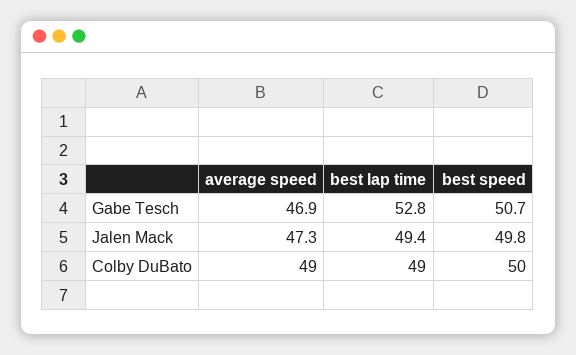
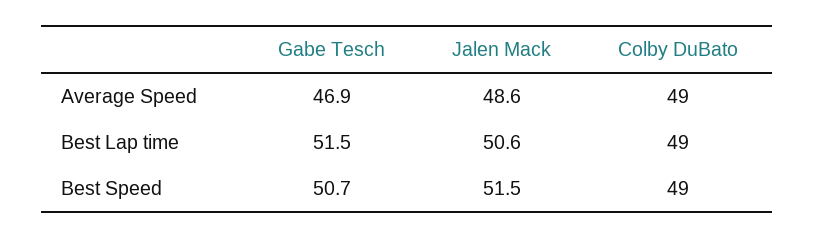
best lap time, Gabe Tesch: 52.8 -> 51.5
average speed, Jalen Mack: 47.3 -> 48.6
best lap time, Jalen Mack: 49.4 -> 50.6
best speed, Jalen Mack: 49.8 -> 51.5
best speed, Colby DuBato: 50 -> 49

